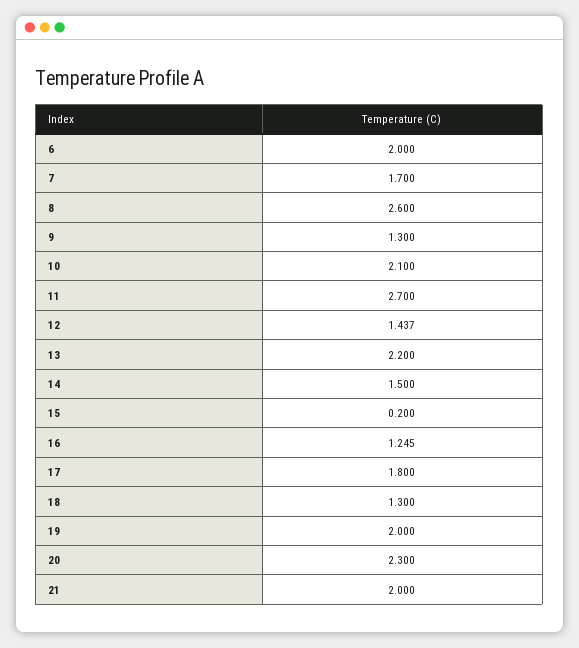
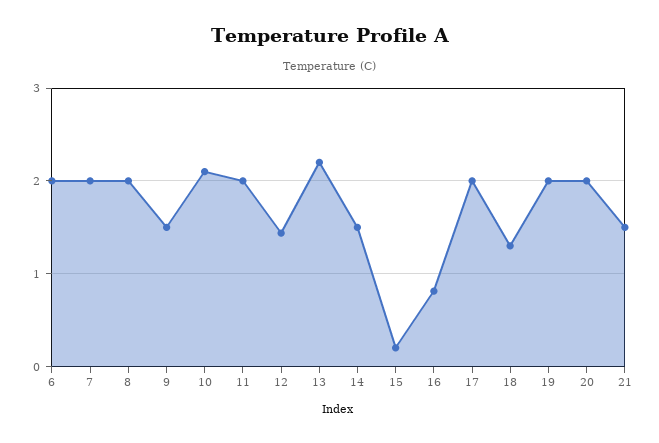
7: 1.7 -> 2
8: 2.6 -> 2
9: 1.3 -> 1.5
11: 2.7 -> 2
16: 1.245 -> 0.8
17: 1.8 -> 2
20: 2.3 -> 2
21: 2 -> 1.5

